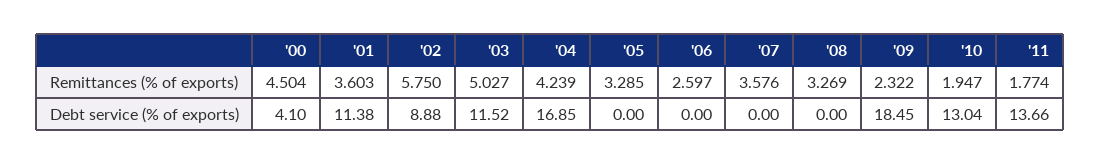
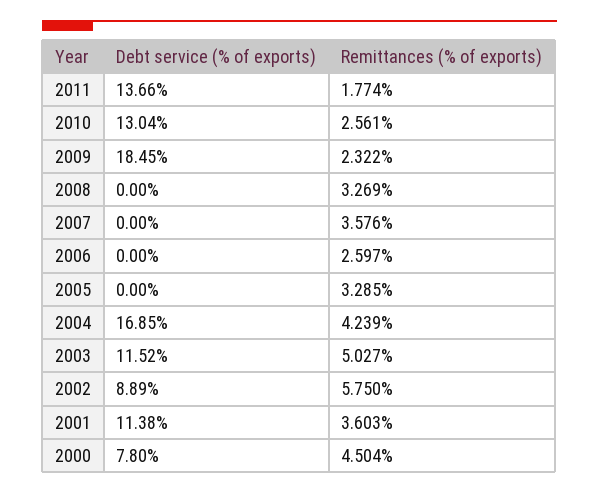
'10, Remittances (% of exports): 1.947 -> 2.561
'00, Debt service (% of exports): 4.1 -> 7.8
'02, Debt service (% of exports): 8.88 -> 8.89

